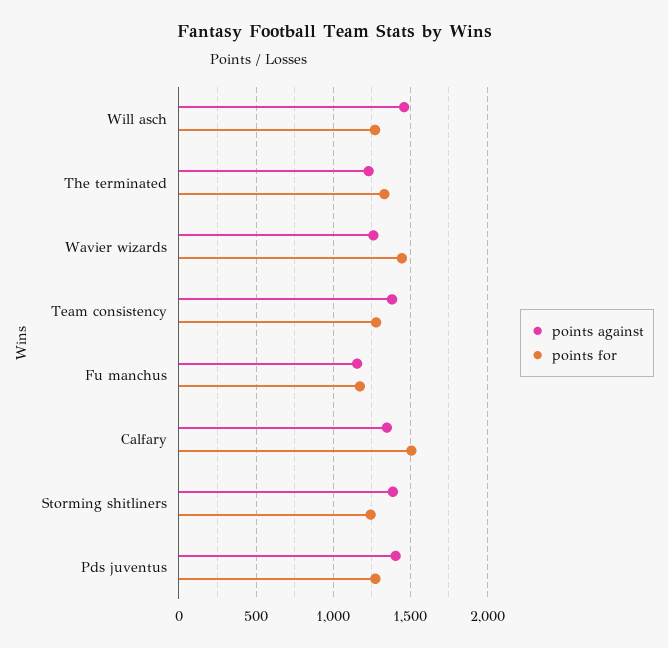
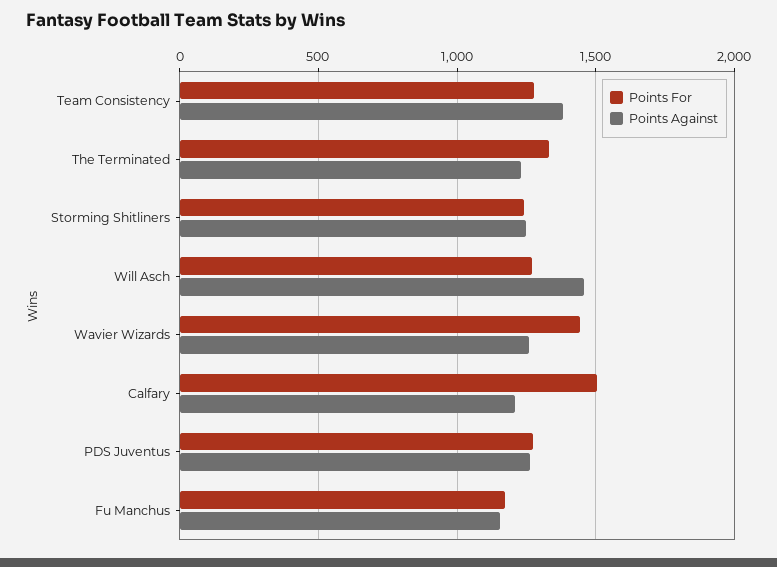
points against, Calfary: 1350 -> 1200
points against, Storming shitliners: 1400 -> 1250
points against, Pds juventus: 1400 -> 1250

